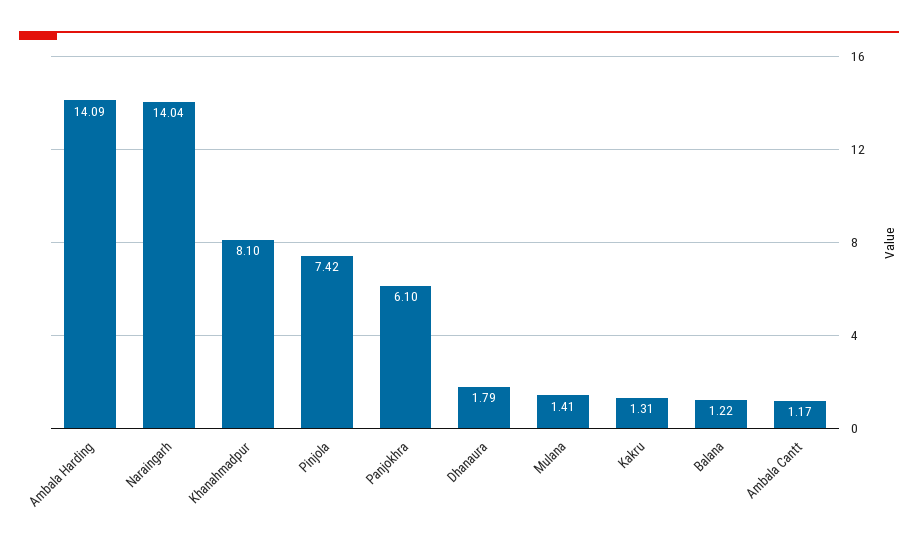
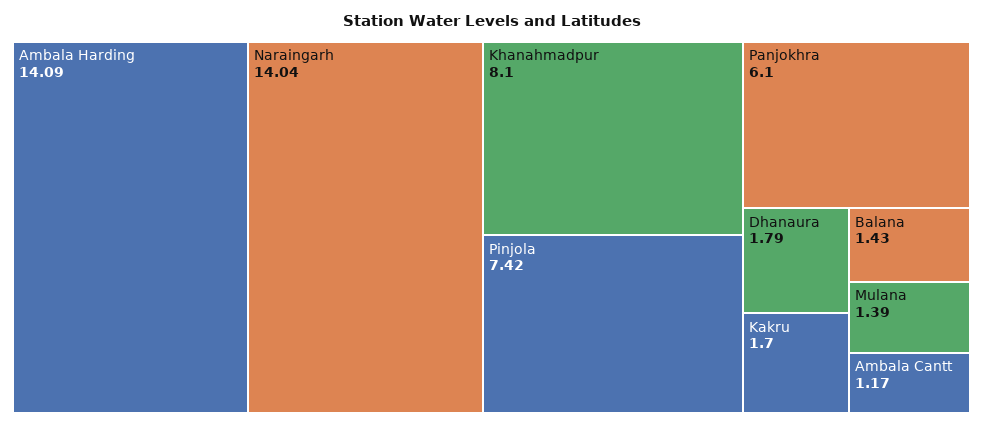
Mulana: 1.41 -> 1.39
Kakru: 1.31 -> 1.7
Balana: 1.22 -> 1.43

